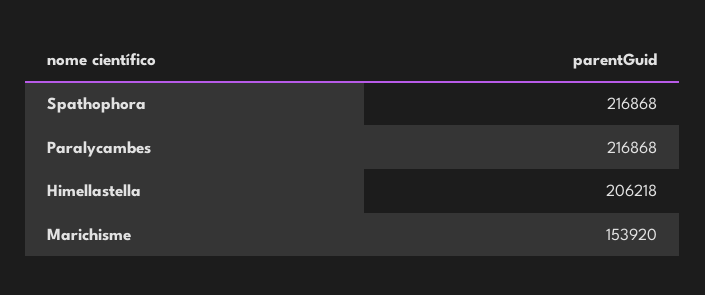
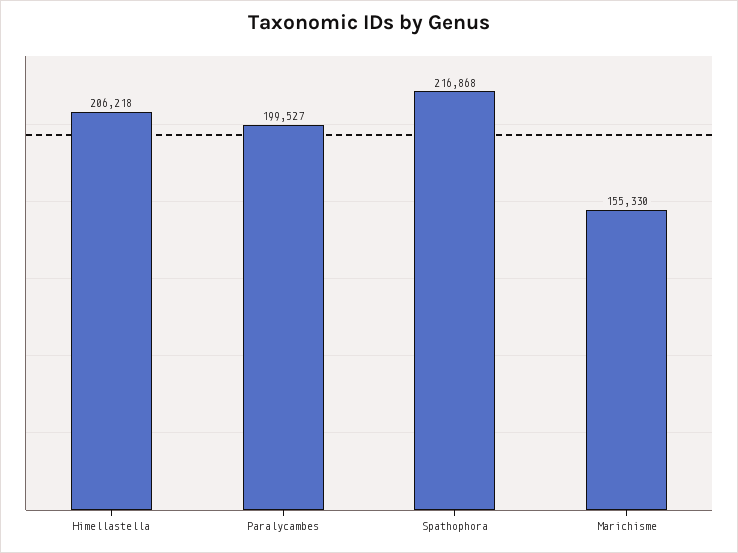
Paralycambes: 216868 -> 199527
Marichisme: 153920 -> 155330

